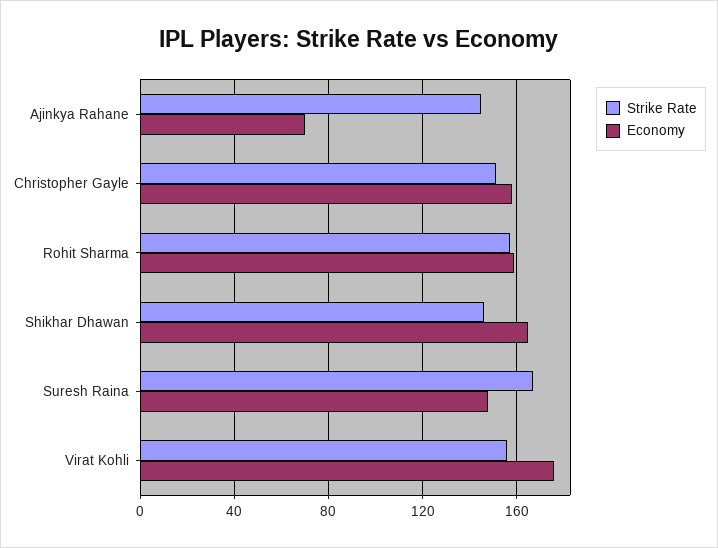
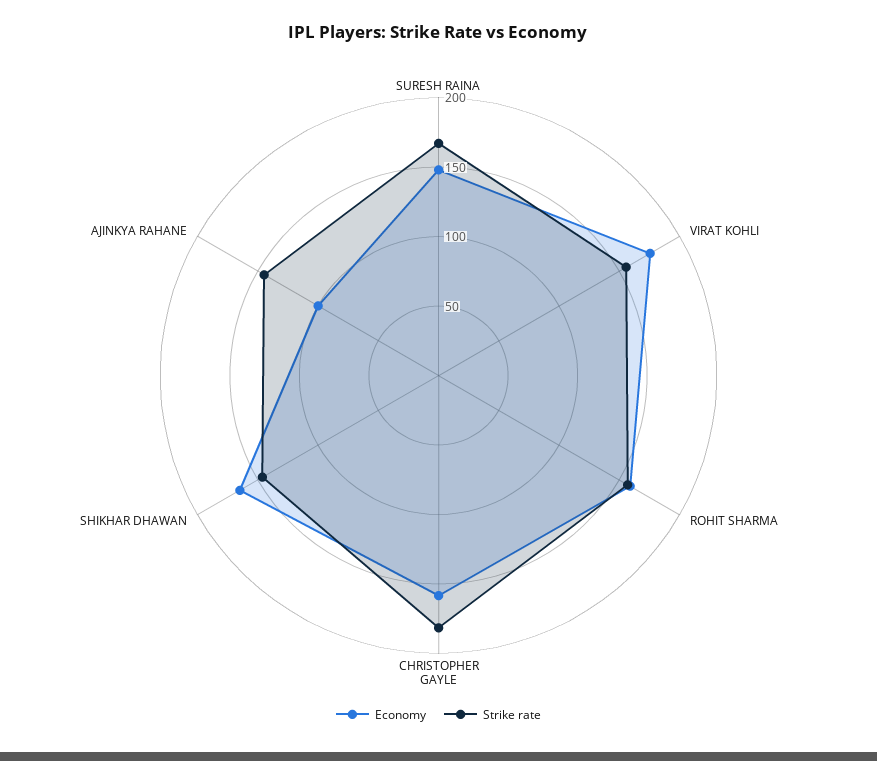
Economy, Ajinkya Rahane: 70 -> 100
Strike Rate, Christopher Gayle: 150 -> 180

